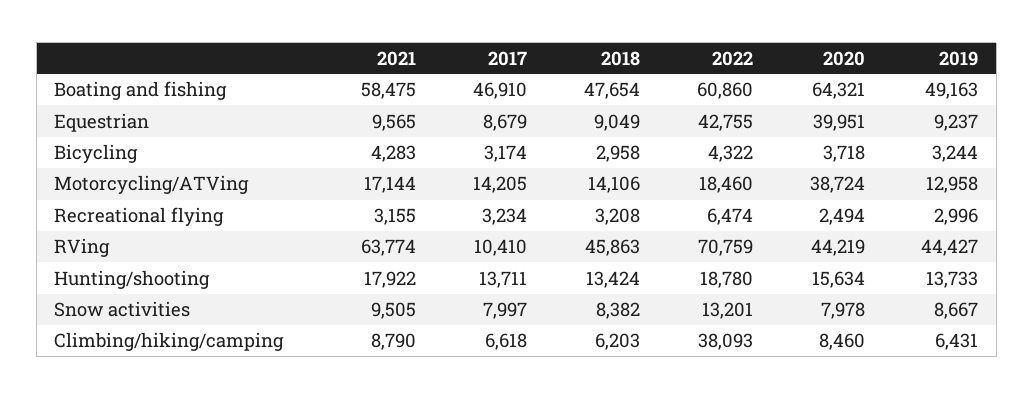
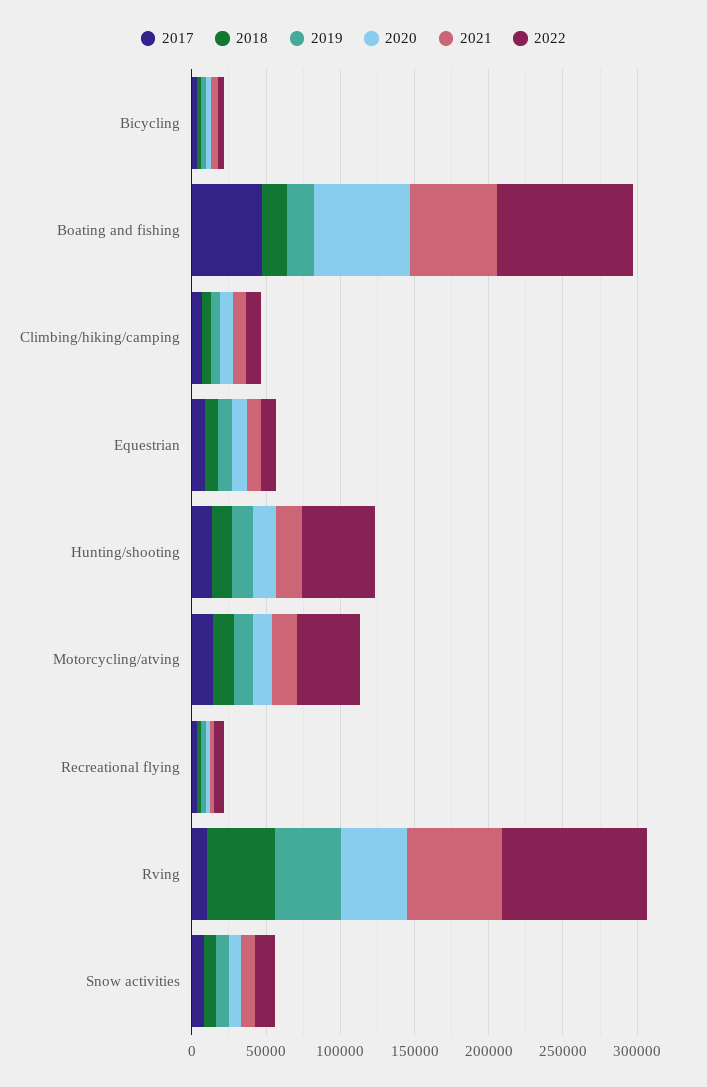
2018, Boating and fishing: 47654 -> 20000
2022, Boating and fishing: 60860 -> 90000
2019, Boating and fishing: 49163 -> 20000
2022, Equestrian: 42755 -> 10000
2020, Equestrian: 39951 -> 10000
2022, Motorcycling/ATVing: 18460 -> 40000
2020, Motorcycling/ATVing: 38724 -> 10000
2022, RVing: 70759 -> 100000
2022, Hunting/shooting: 18780 -> 50000
2022, Climbing/hiking/camping: 38093 -> 10000

